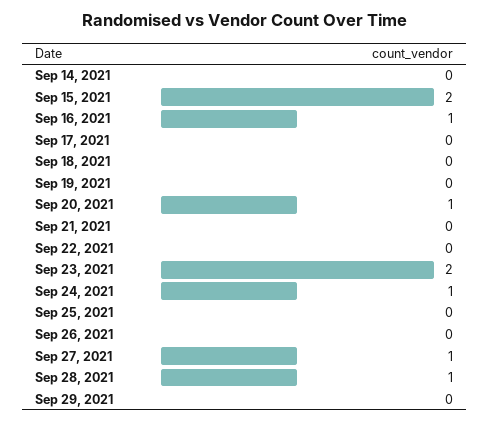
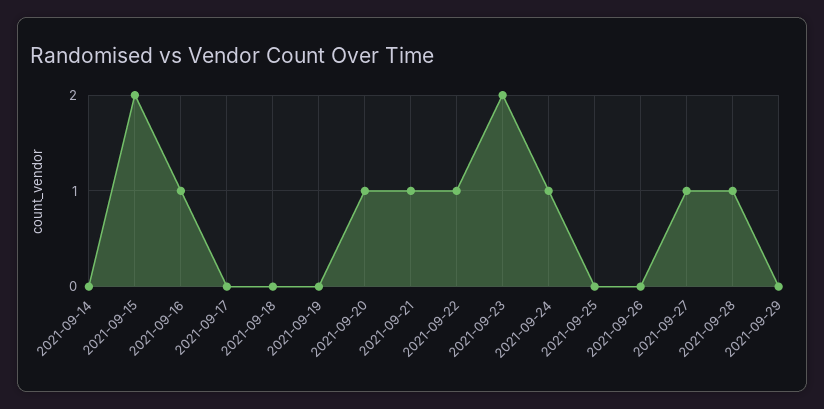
Sep 21, 2021: 0 -> 1
Sep 22, 2021: 0 -> 1

